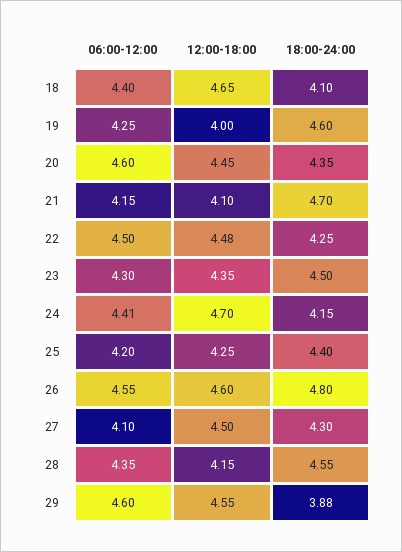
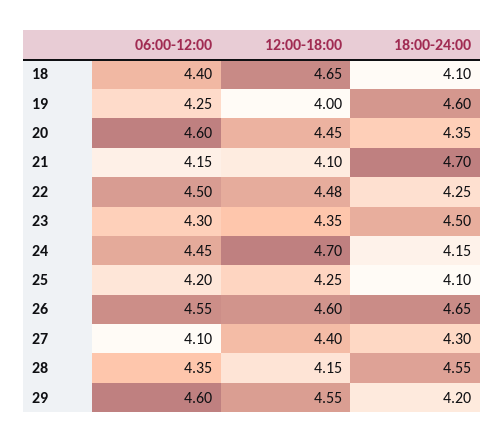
06:00-12:00, 24: 4.41 -> 4.45
18:00-24:00, 25: 4.4 -> 4.1
18:00-24:00, 26: 4.8 -> 4.65
12:00-18:00, 27: 4.5 -> 4.4
18:00-24:00, 29: 3.88 -> 4.2

